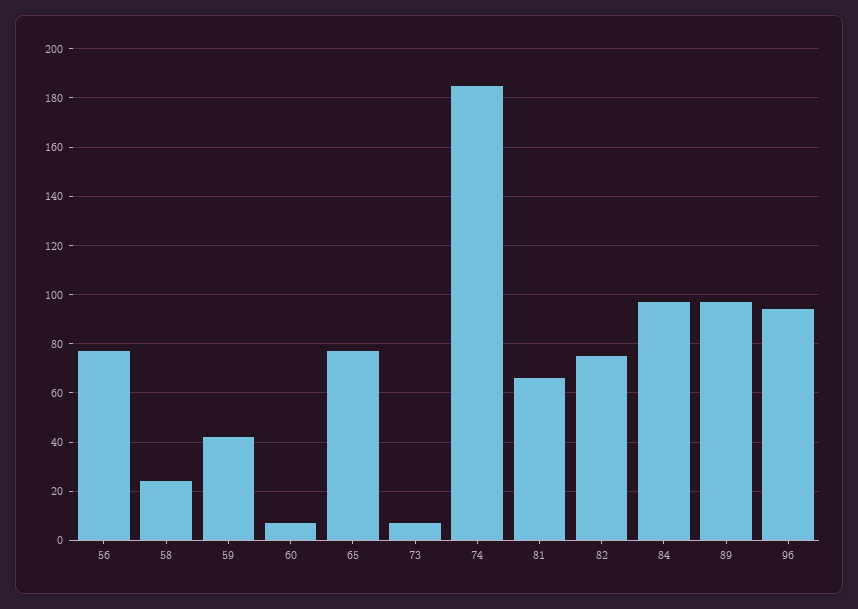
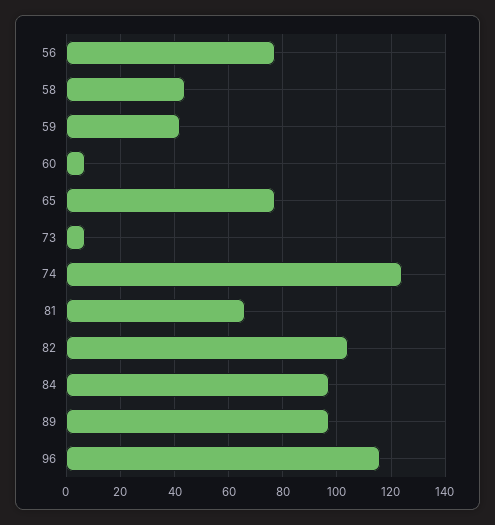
58: 25 -> 45
74: 185 -> 125
82: 75 -> 105
96: 95 -> 115

